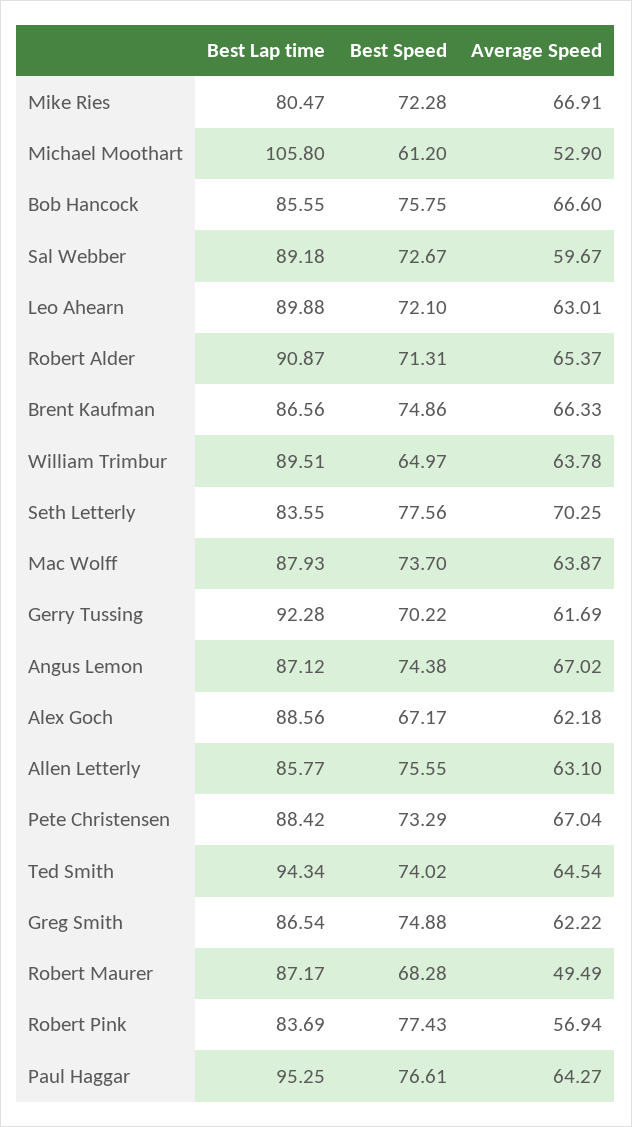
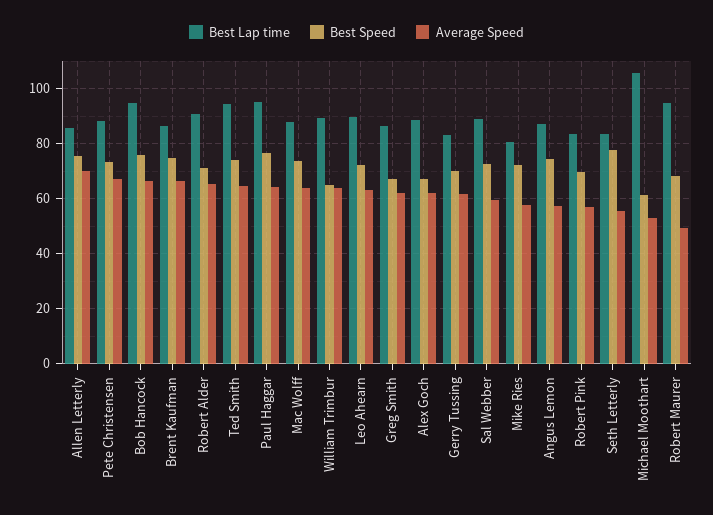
Average Speed, Mike Ries: 66.91 -> 57.5
Best Lap time, Bob Hancock: 85.55 -> 95
Average Speed, Seth Letterly: 70.25 -> 55
Best Lap time, Gerry Tussing: 92.28 -> 82.5
Average Speed, Angus Lemon: 67.02 -> 57.5
Average Speed, Allen Letterly: 63.1 -> 70
Best Speed, Greg Smith: 74.88 -> 67.5
Best Lap time, Robert Maurer: 87.17 -> 95
Best Speed, Robert Pink: 77.43 -> 70

